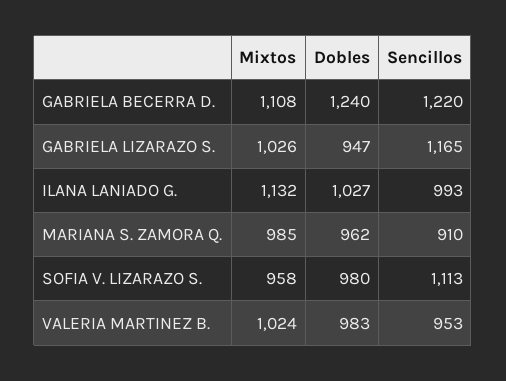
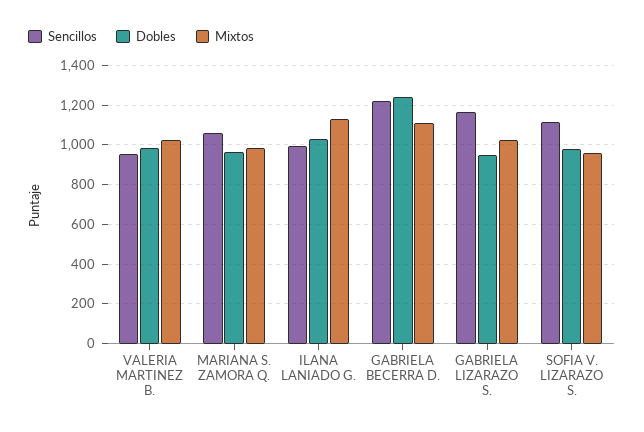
Sencillos, MARIANA S. ZAMORA Q.: 910 -> 1050

